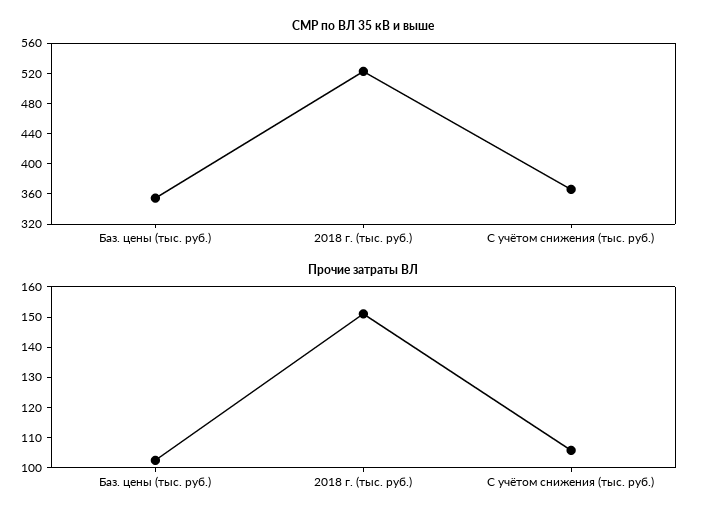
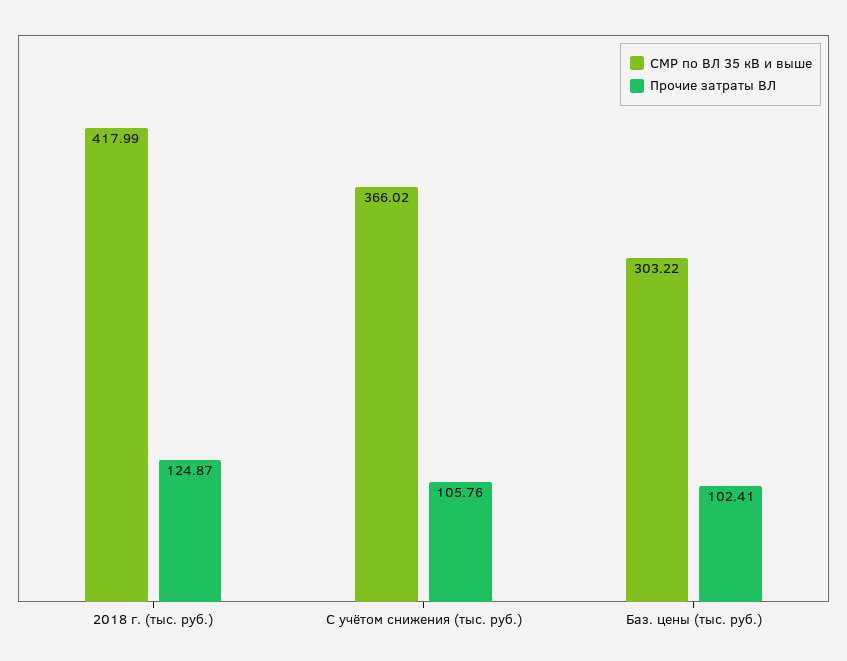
СМР по ВЛ 35 кВ и выше, Баз. цены (тыс. руб.): 360 -> 303.22
СМР по ВЛ 35 кВ и выше, 2018 г. (тыс. руб.): 520 -> 417.99
Прочие затраты ВЛ, 2018 г. (тыс. руб.): 150 -> 124.87

